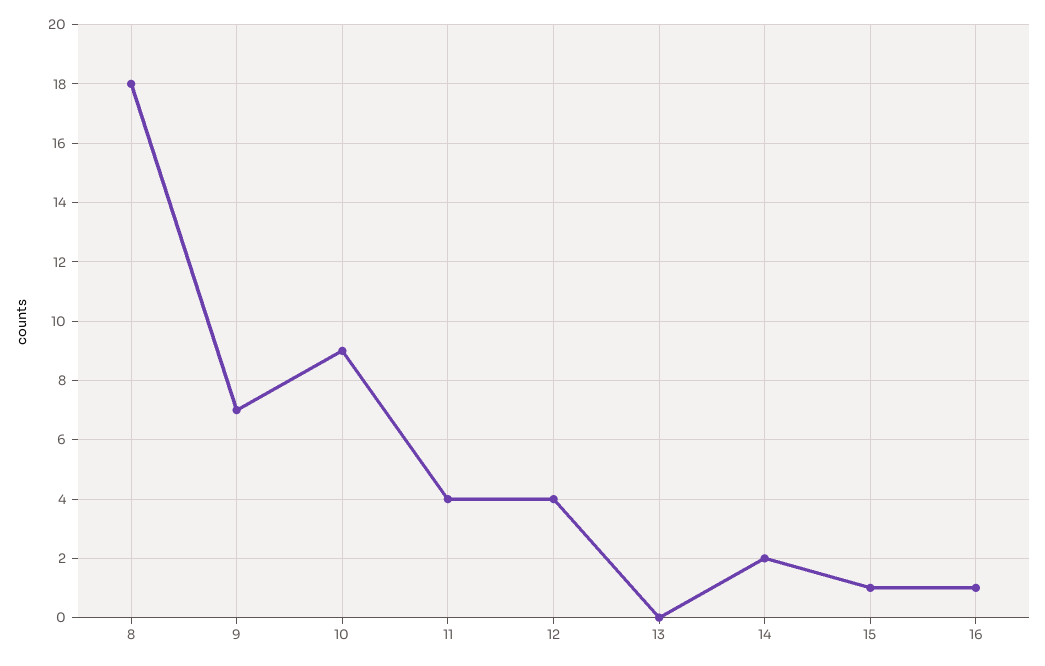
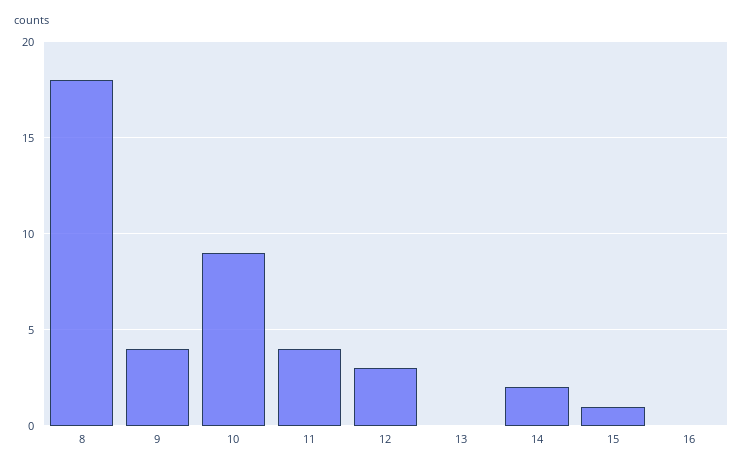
9: 7 -> 4
12: 4 -> 3
16: 1 -> 0

